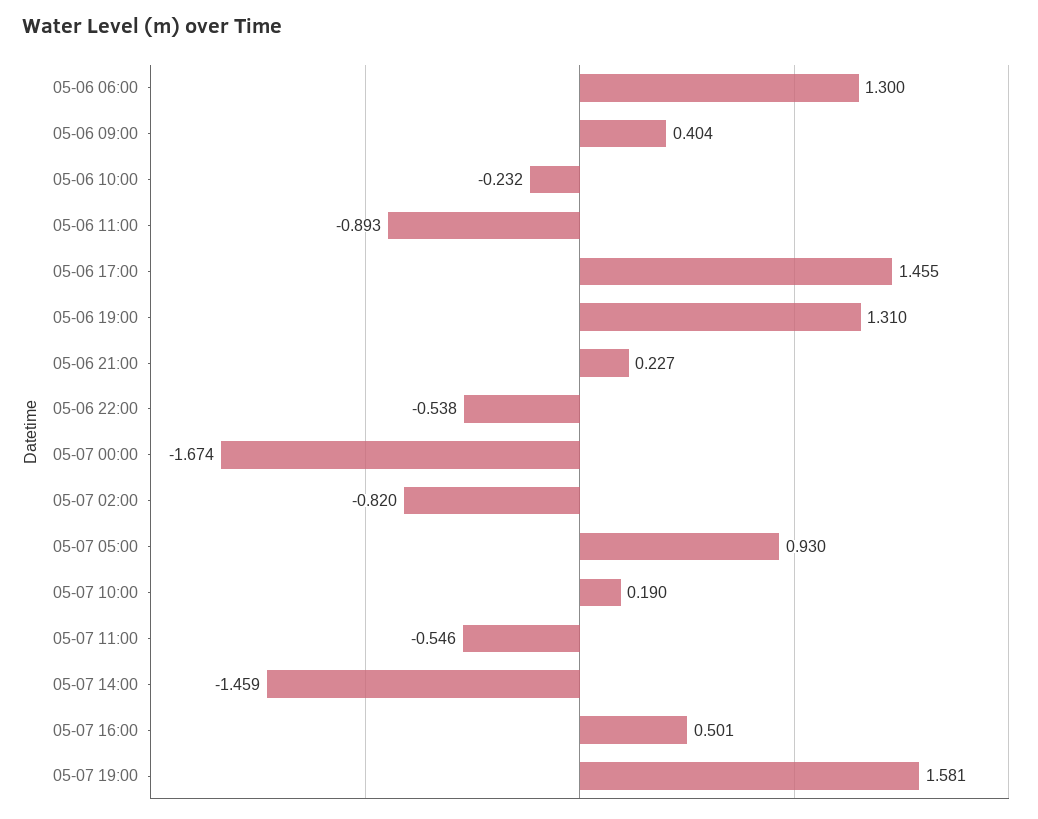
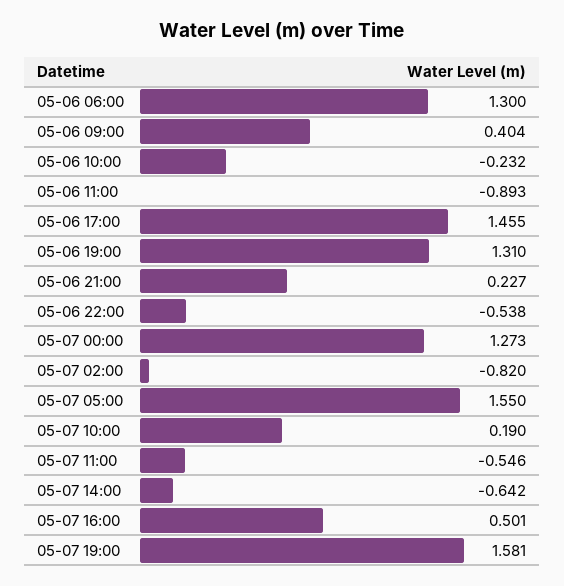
05-07 00:00: -1.674 -> 1.273
05-07 05:00: 0.93 -> 1.55
05-07 14:00: -1.459 -> -0.642

